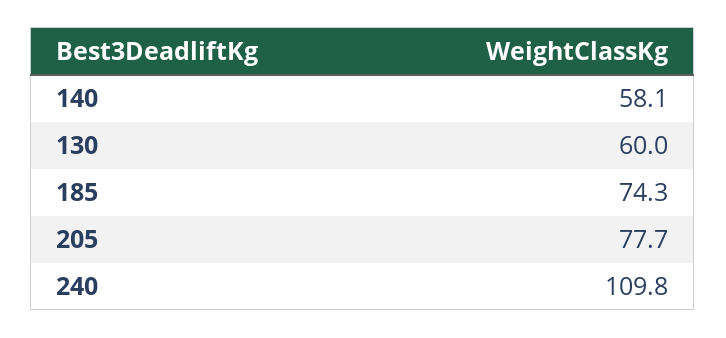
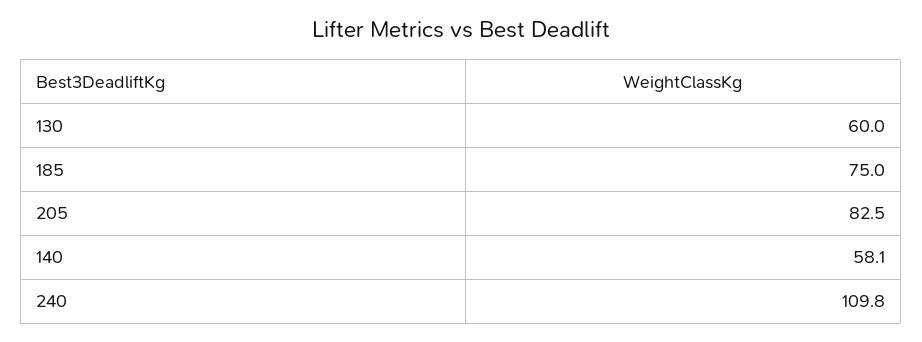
185: 74.3 -> 75
205: 77.7 -> 82.5

